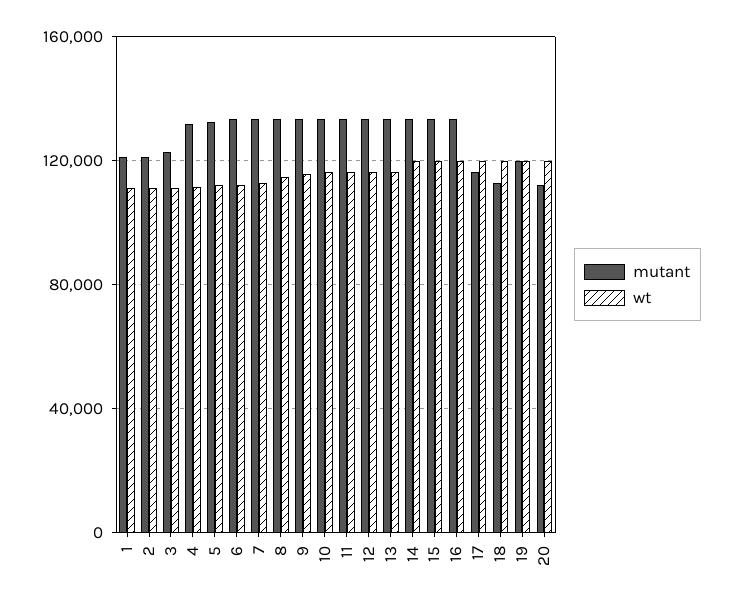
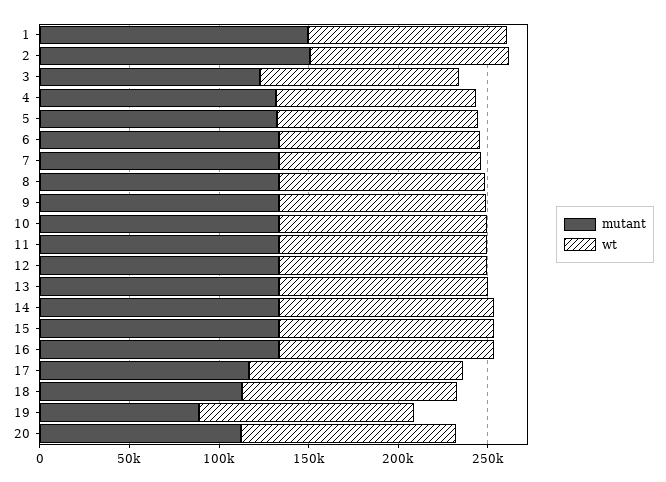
mutant, 1: 120000 -> 150000
mutant, 2: 120000 -> 150000
mutant, 19: 120000 -> 90000

